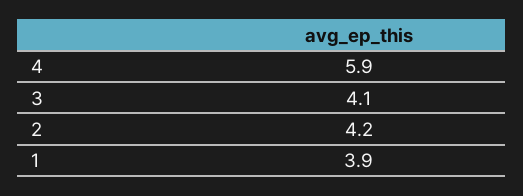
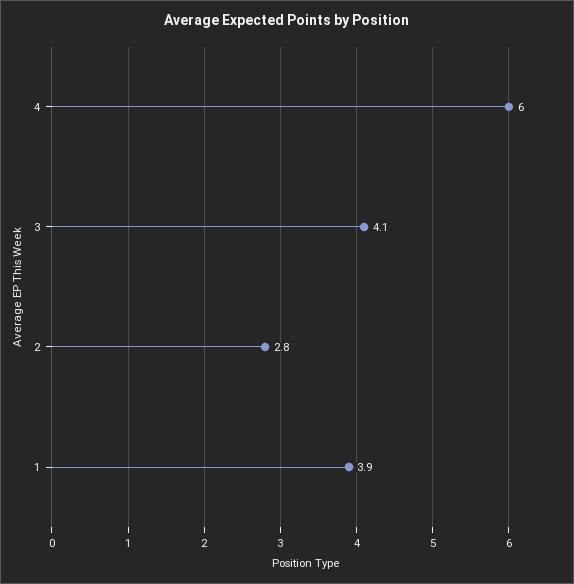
4: 5.9 -> 6
2: 4.2 -> 2.8

